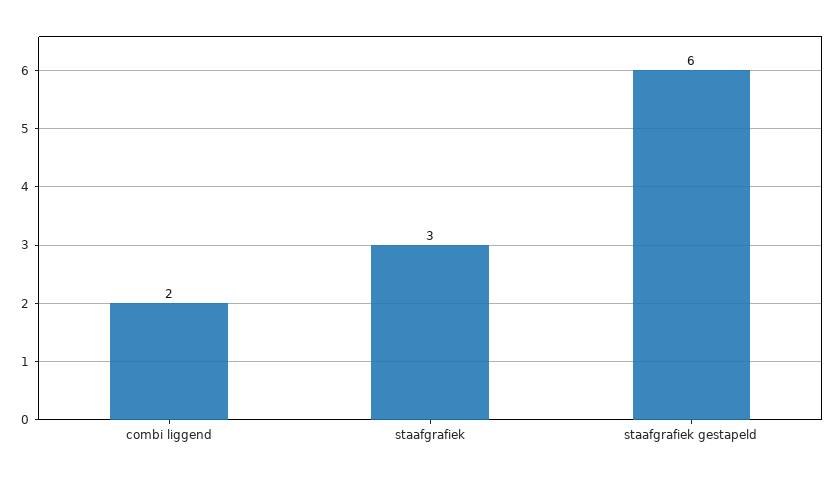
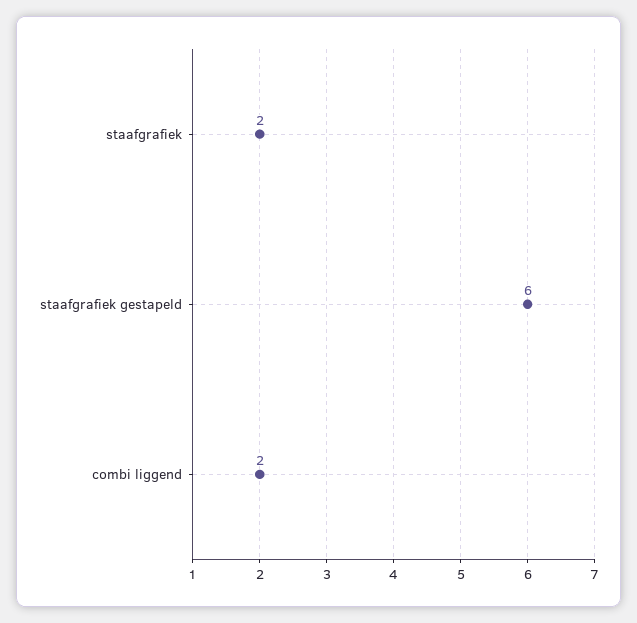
staafgrafiek: 3 -> 2

